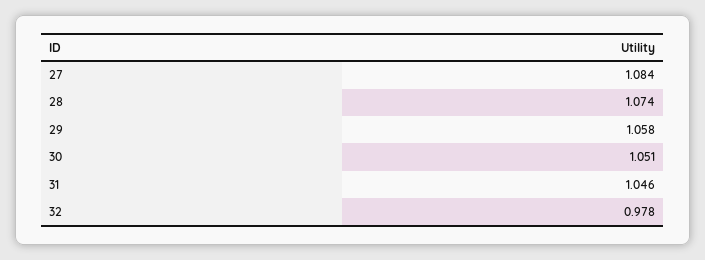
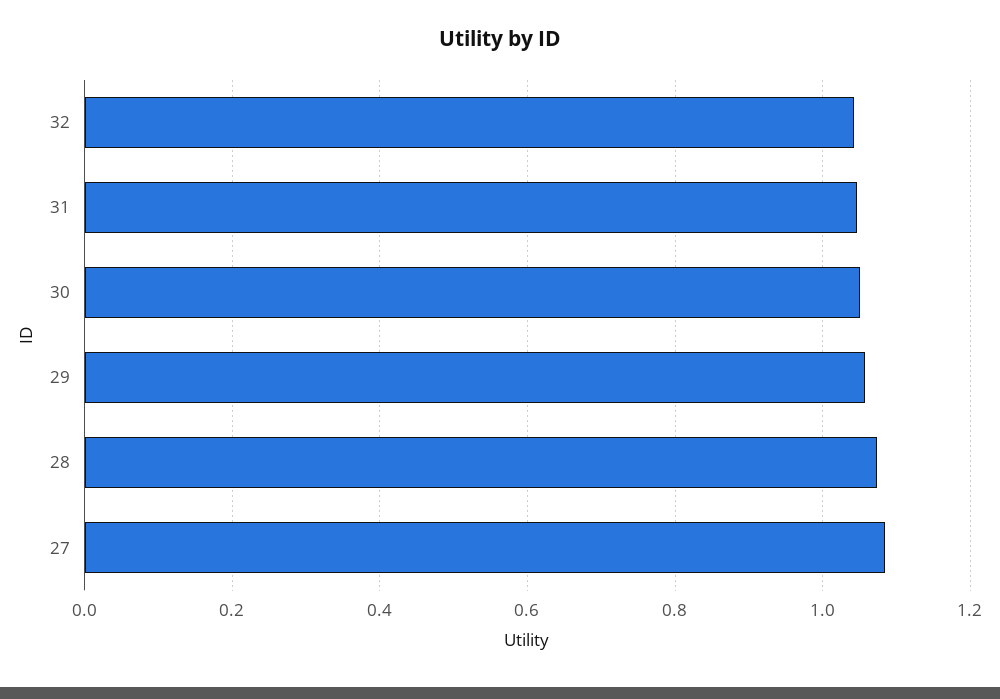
32: 0.978 -> 1.04

